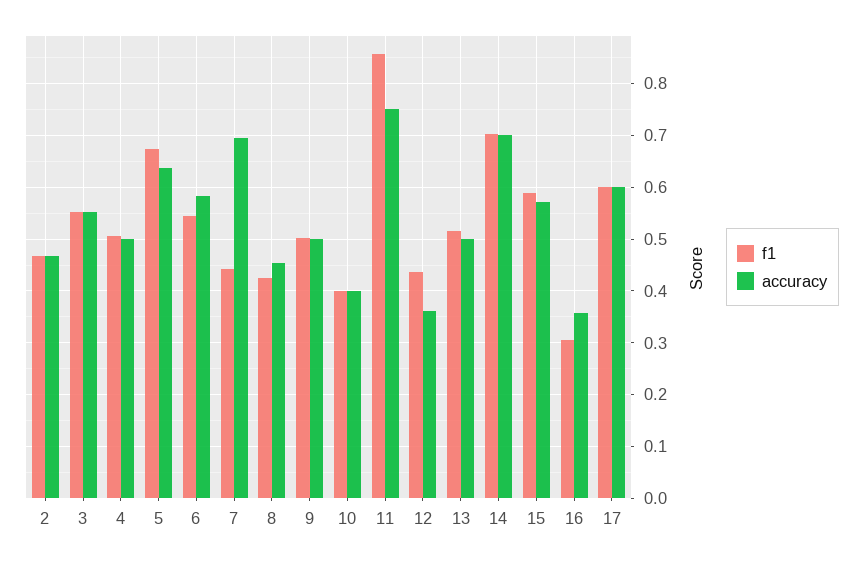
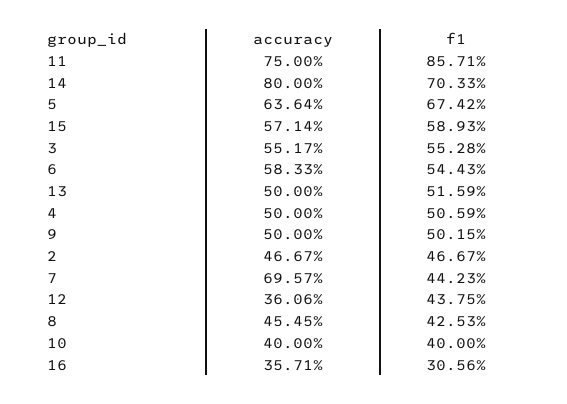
accuracy, 14: 0.7 -> 0.8
f1, 17: 0.6 -> none
accuracy, 17: 0.6 -> none

